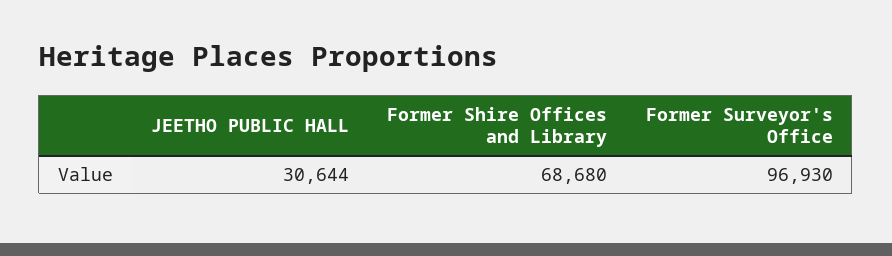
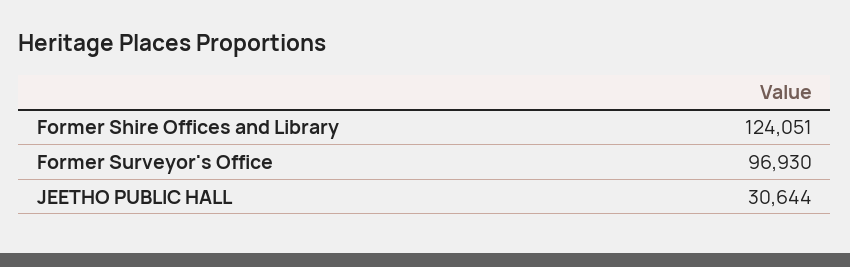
Former Shire Offices and Library: 68680 -> 124051

